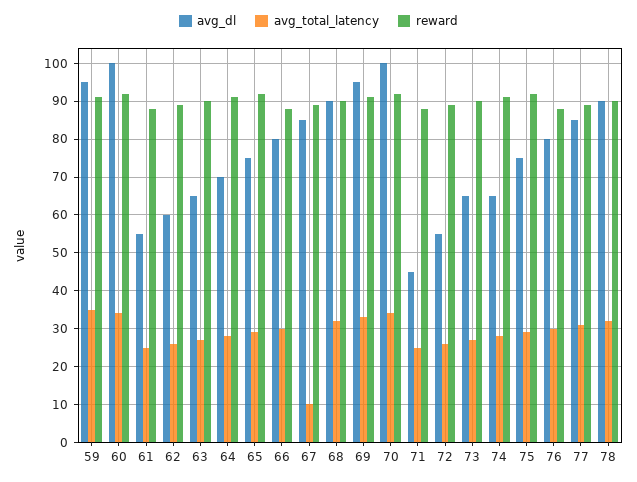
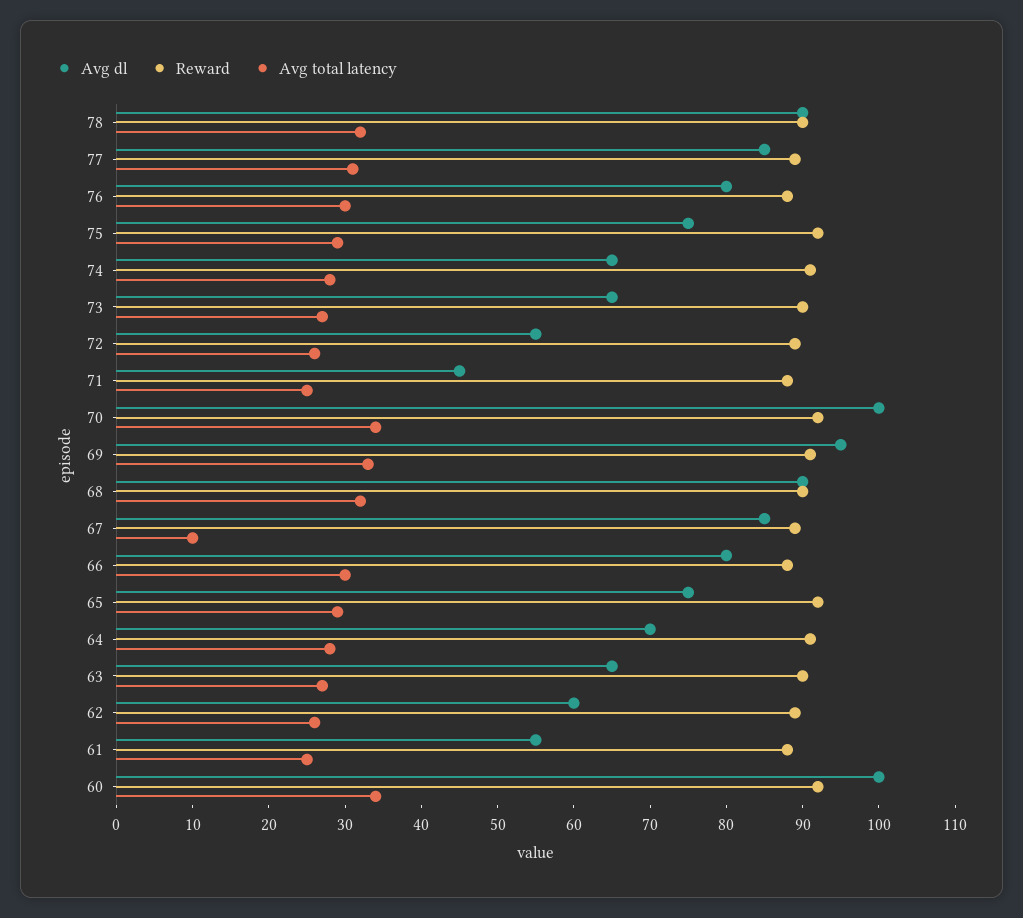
avg_dl, 59: 95 -> none
avg_total_latency, 59: 35 -> none
reward, 59: 90 -> none

